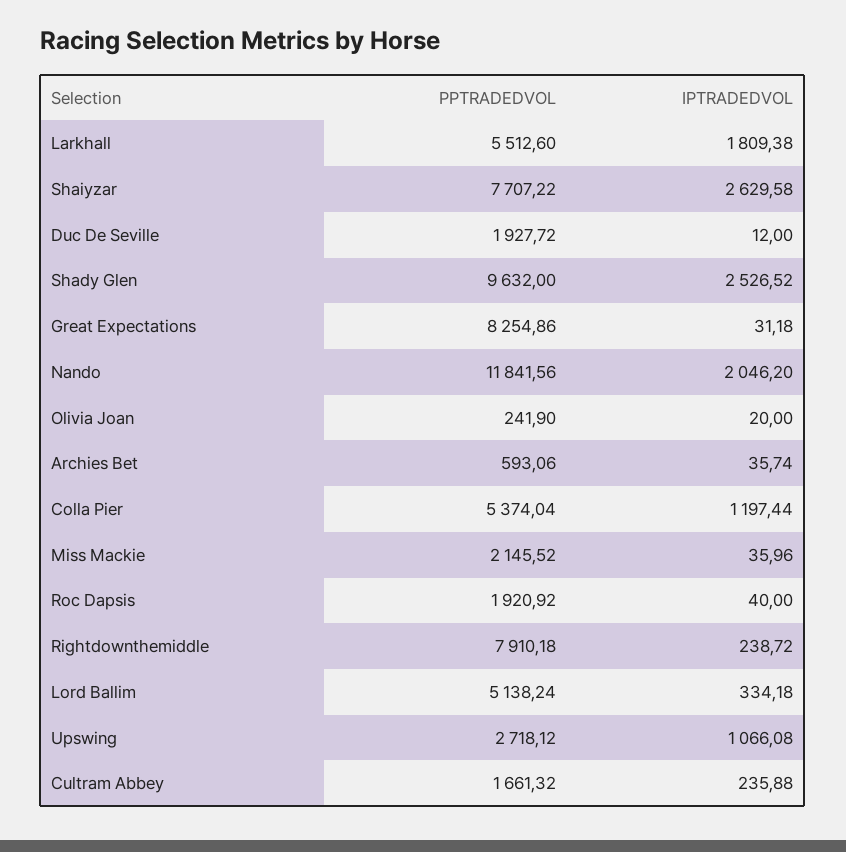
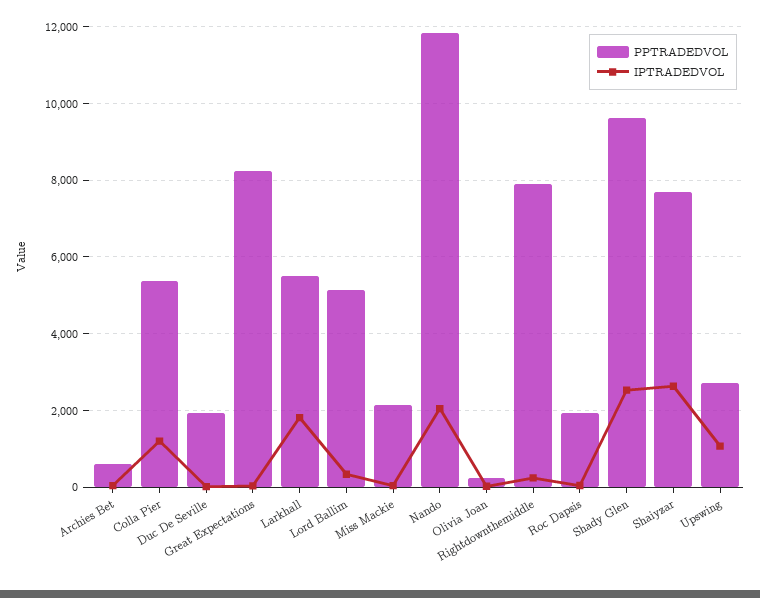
PPTRADEDVOL, Cultram Abbey: 1661.32 -> none
IPTRADEDVOL, Cultram Abbey: 235.88 -> none

